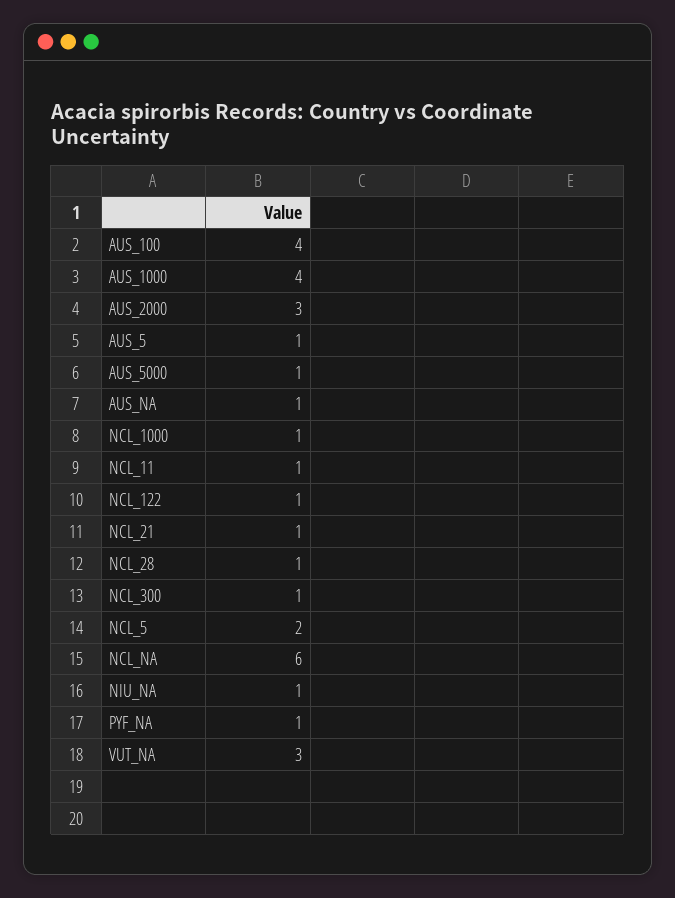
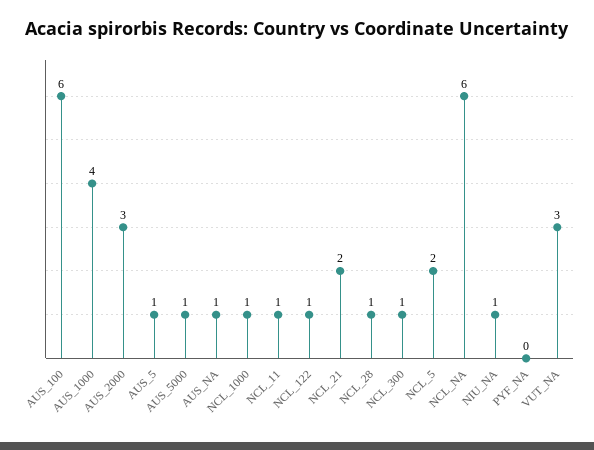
AUS_100: 4 -> 6
NCL_21: 1 -> 2
PYF_NA: 1 -> 0

